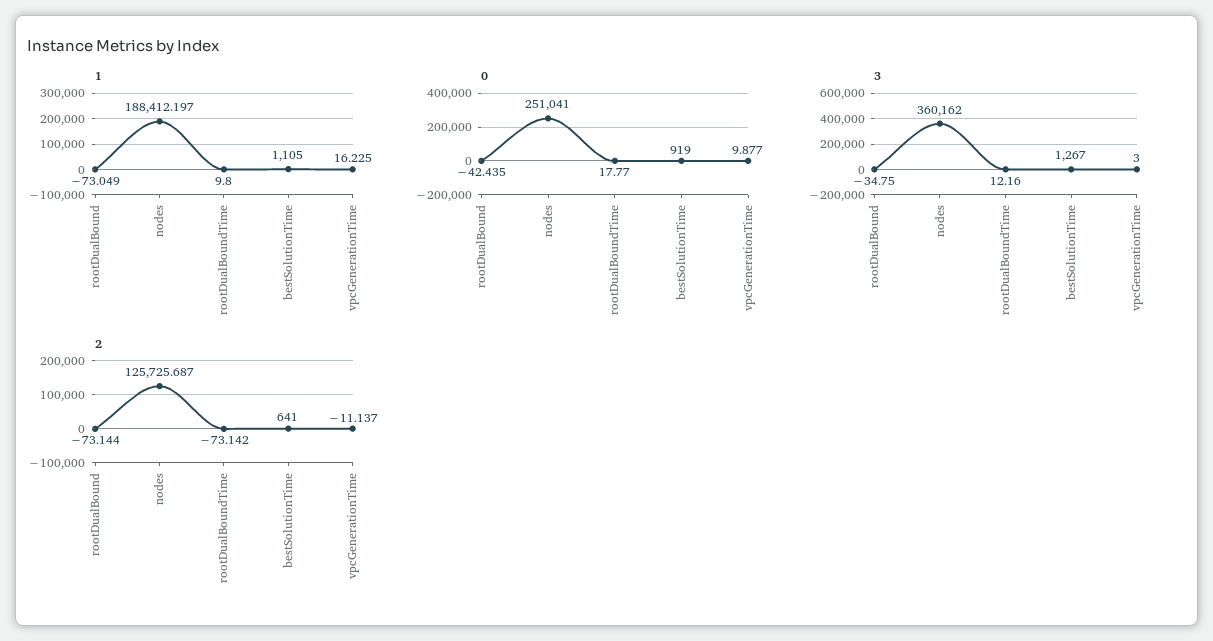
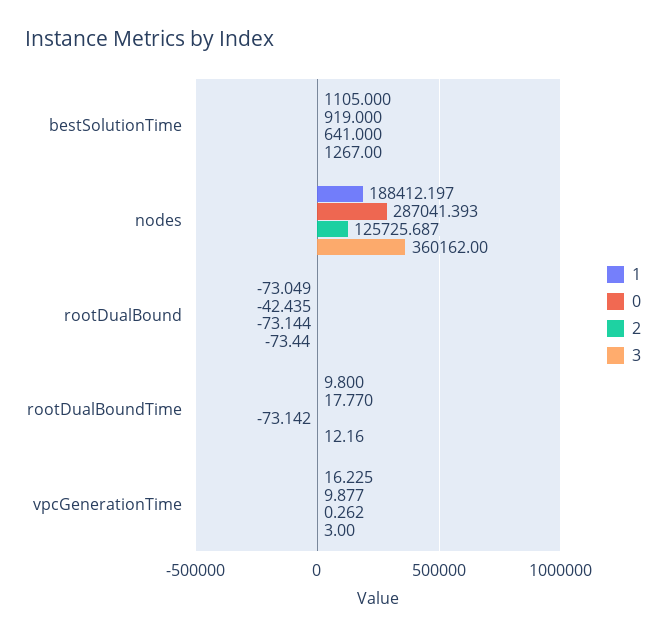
0, nodes: 251041 -> 287041.393
3, rootDualBound: -34.75 -> -73.44
2, vpcGenerationTime: -11.137 -> 0.262

